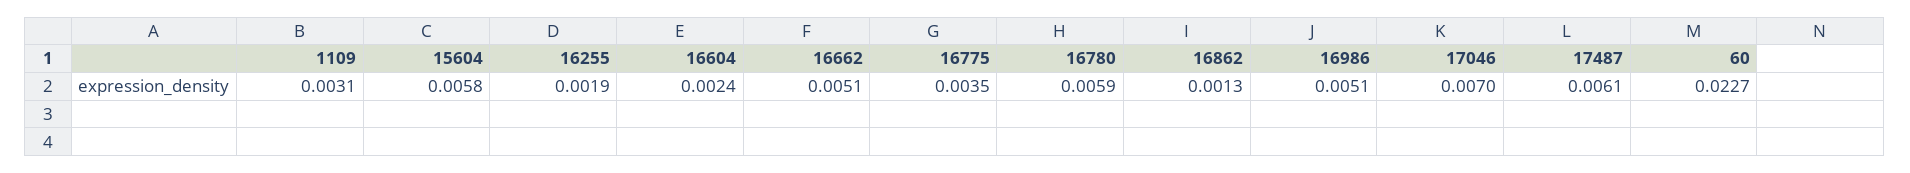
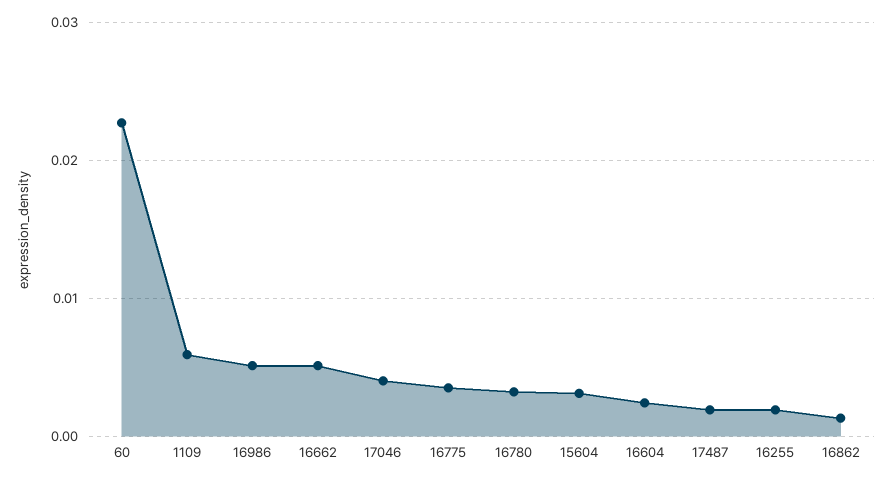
1109: 0.0031 -> 0.006
15604: 0.0058 -> 0.003
16780: 0.0059 -> 0.003
17046: 0.007 -> 0.004
17487: 0.0061 -> 0.002

